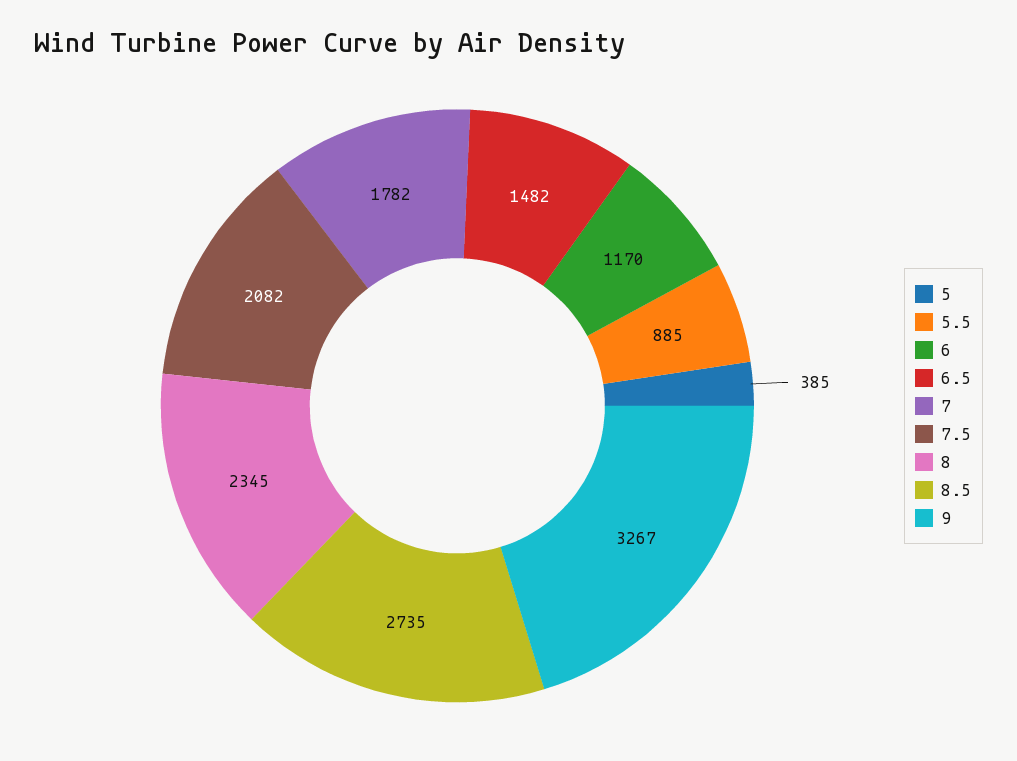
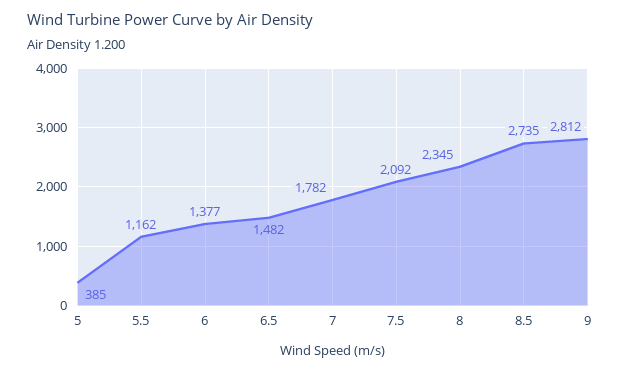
5.5: 885 -> 1162
6: 1170 -> 1377
7.5: 2082 -> 2092
9: 3267 -> 2812

